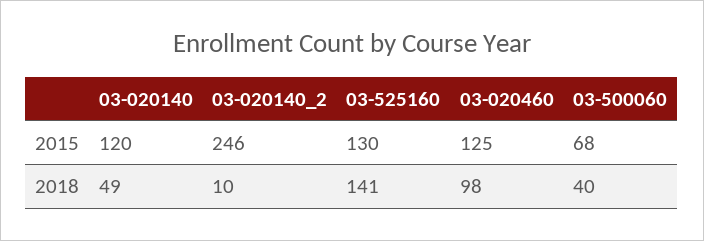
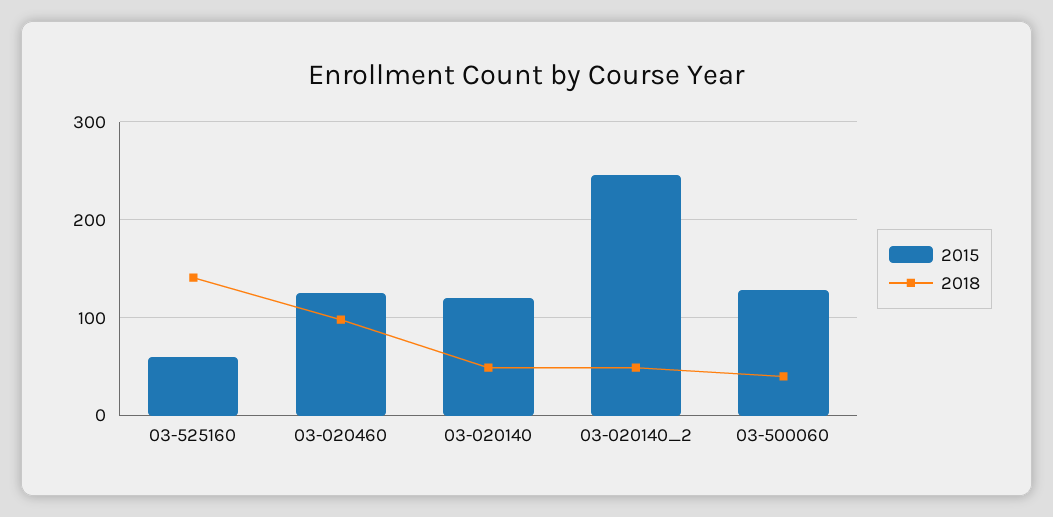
2015, 03-525160: 130 -> 60
2015, 03-500060: 68 -> 130
2018, 03-020140_2: 10 -> 50

